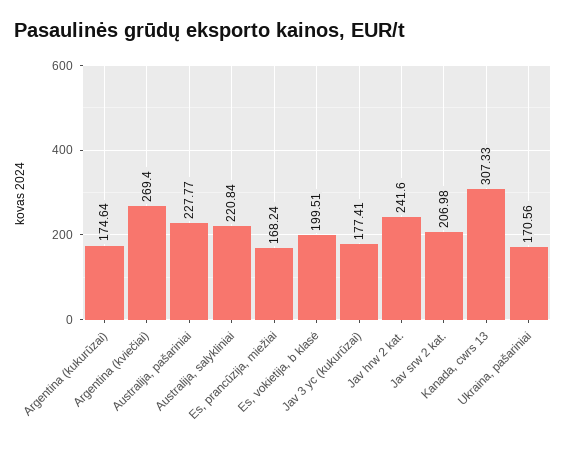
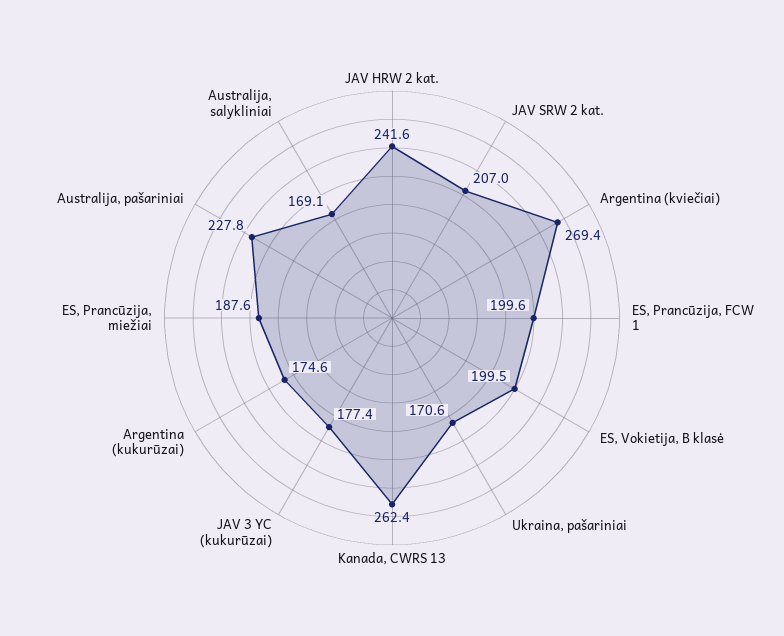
Australija, salykliniai: 220.84 -> 169.1
Es, prancūzija, miežiai: 168.24 -> 187.6
Kanada, cwrs 13: 307.33 -> 262.4
ES, Prancūzija, FCW 1: none -> 199.6

